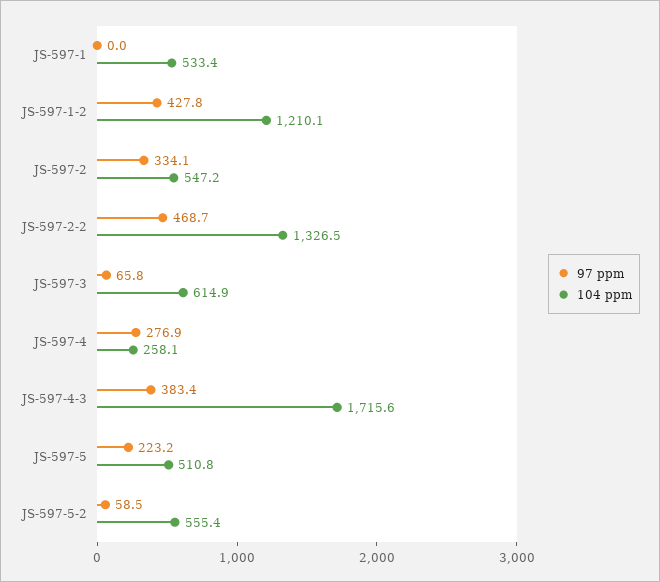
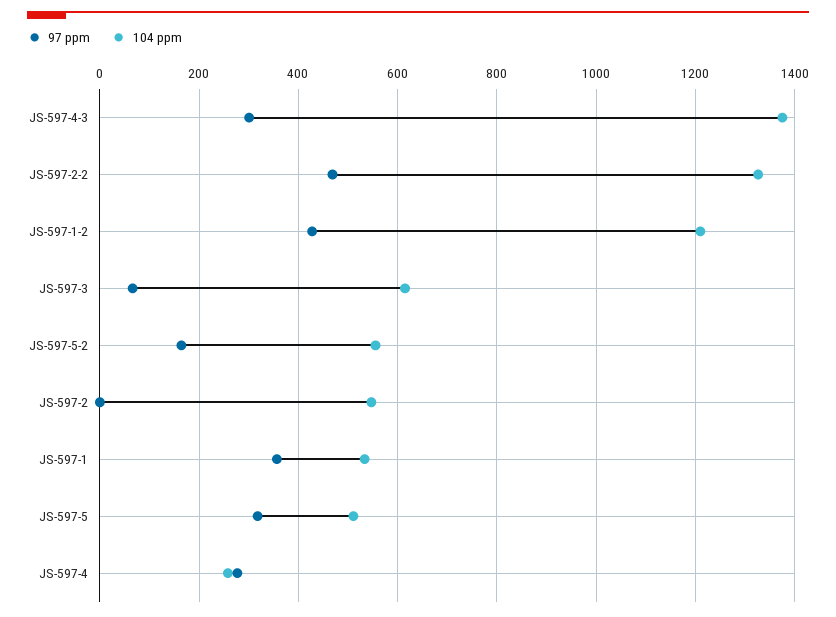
97 ppm, JS-597-1: 0 -> 360
97 ppm, JS-597-2: 334.1 -> 0
97 ppm, JS-597-4-3: 383.4 -> 300
104 ppm, JS-597-4-3: 1715.6 -> 1380
97 ppm, JS-597-5: 223.2 -> 320
97 ppm, JS-597-5-2: 58.5 -> 160

